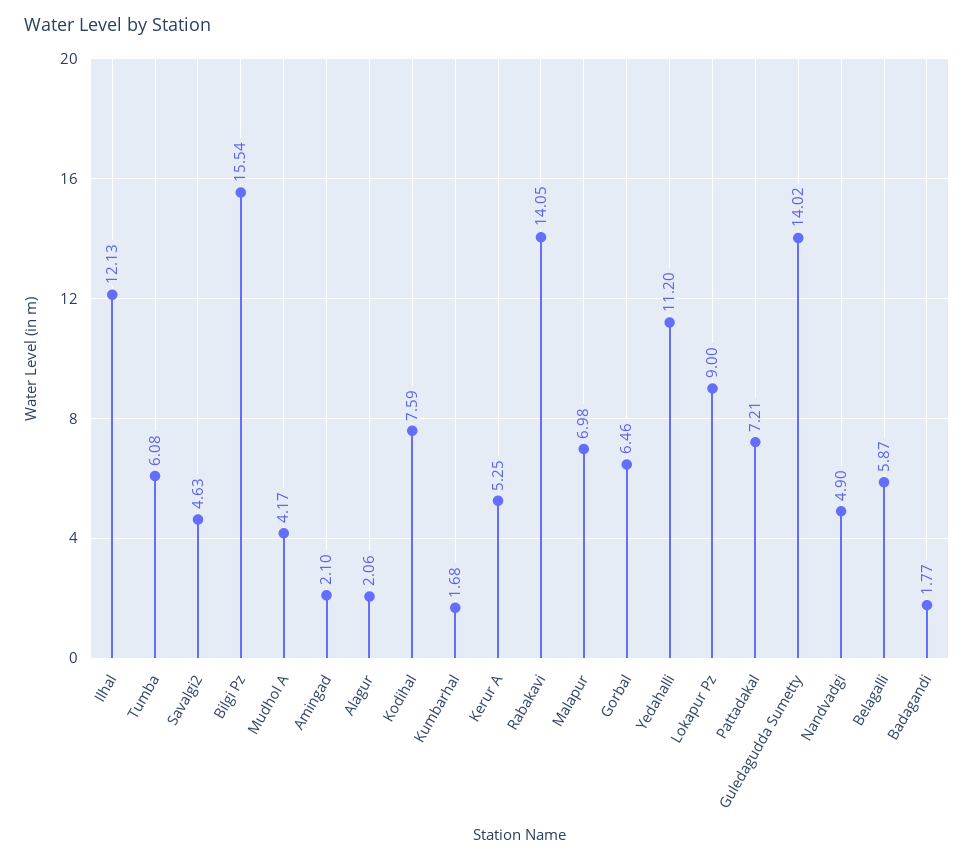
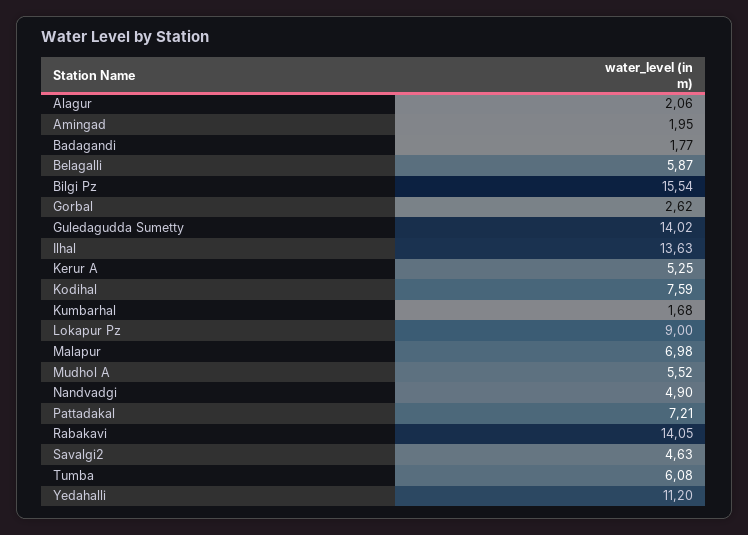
Ilhal: 12.13 -> 13.63
Mudhol A: 4.17 -> 5.52
Amingad: 2.1 -> 1.95
Gorbal: 6.46 -> 2.62

